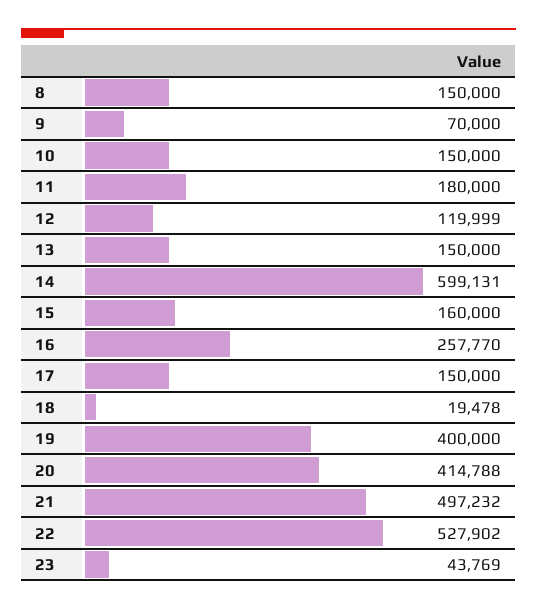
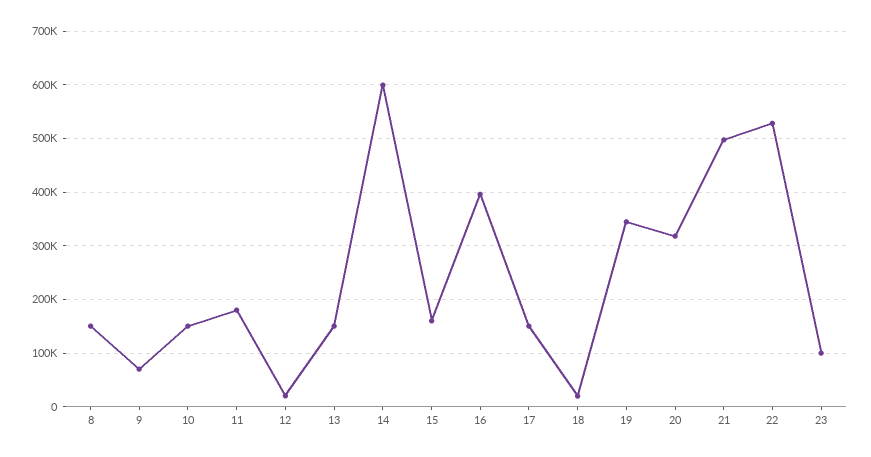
12: 119999 -> 20000
16: 257770 -> 400000
19: 400000 -> 340000
20: 414788 -> 320000
23: 43769 -> 100000

